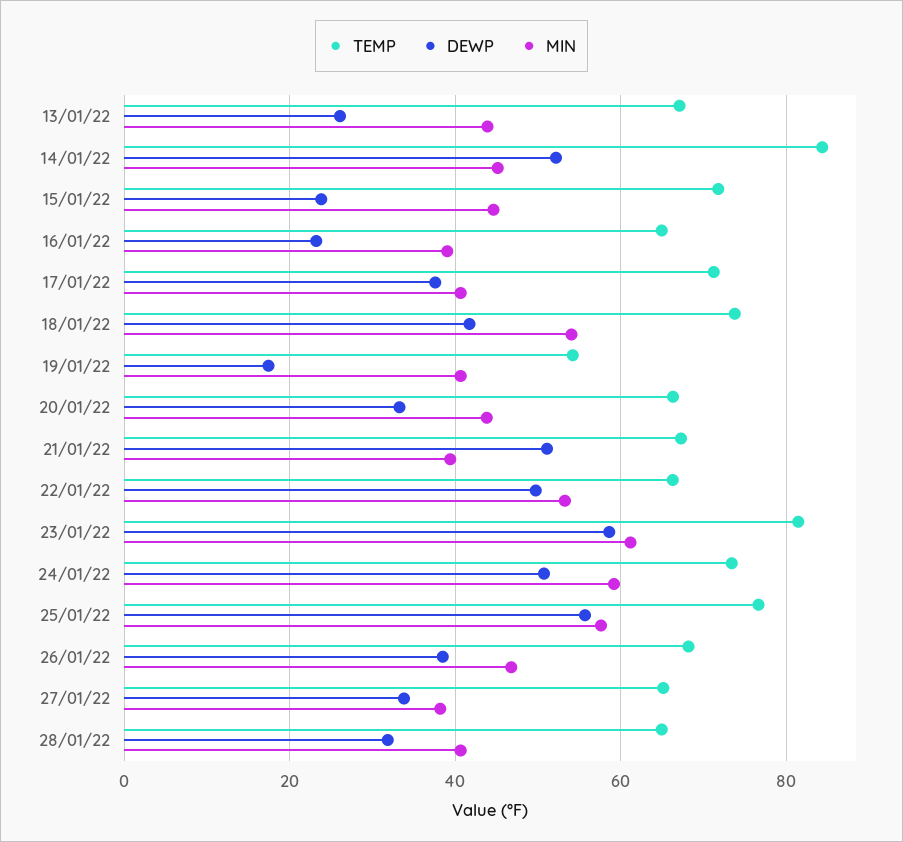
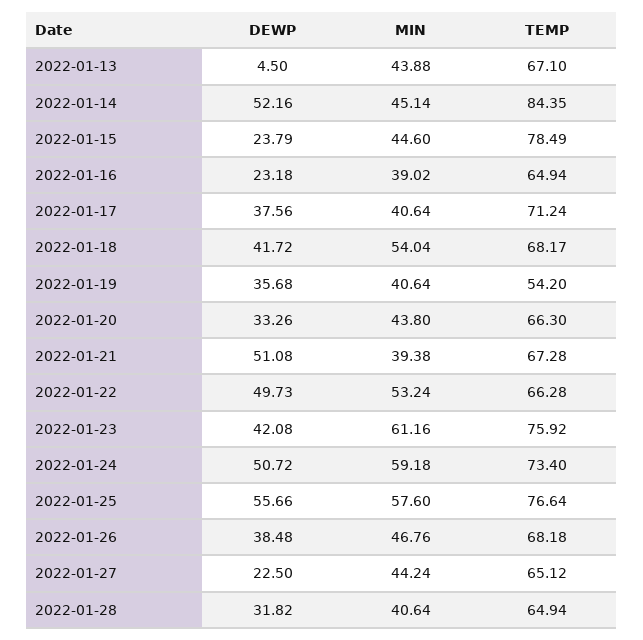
DEWP, 13/01/22: 26 -> 4.5
TEMP, 15/01/22: 72 -> 78.49
TEMP, 18/01/22: 74 -> 68.17
DEWP, 19/01/22: 18 -> 35.68
TEMP, 23/01/22: 82 -> 75.92
DEWP, 23/01/22: 58 -> 42.08
DEWP, 27/01/22: 34 -> 22.5
MIN, 27/01/22: 38 -> 44.24

